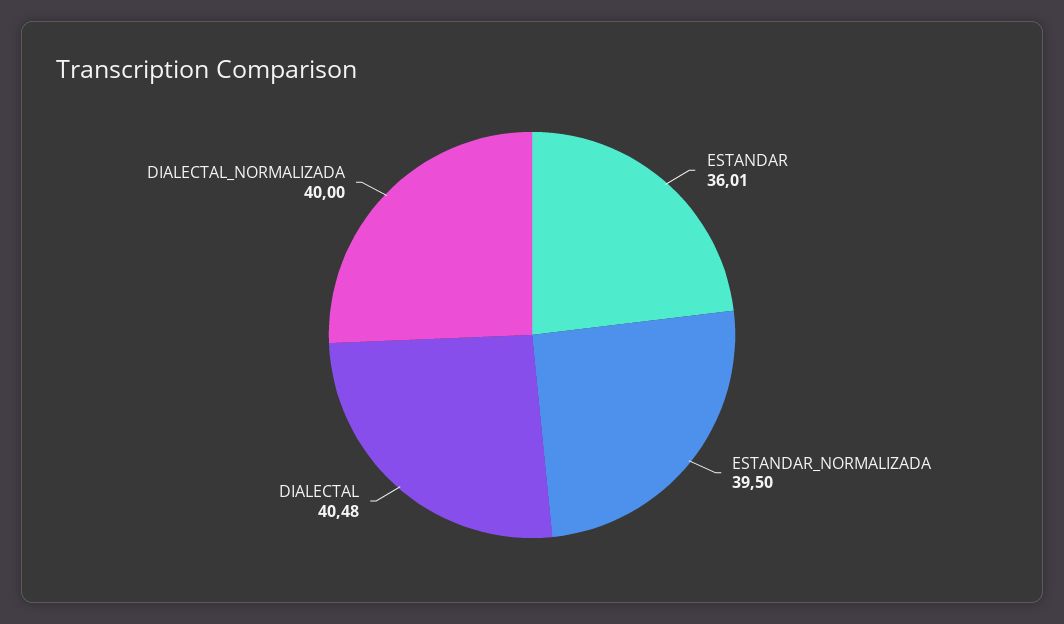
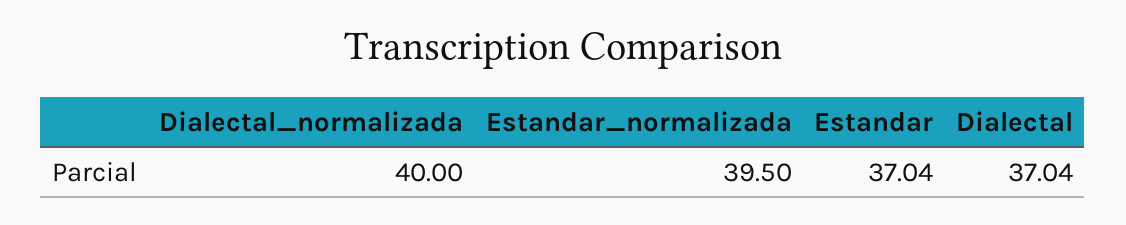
ESTANDAR: 36.01 -> 37.04
DIALECTAL: 40.48 -> 37.04

